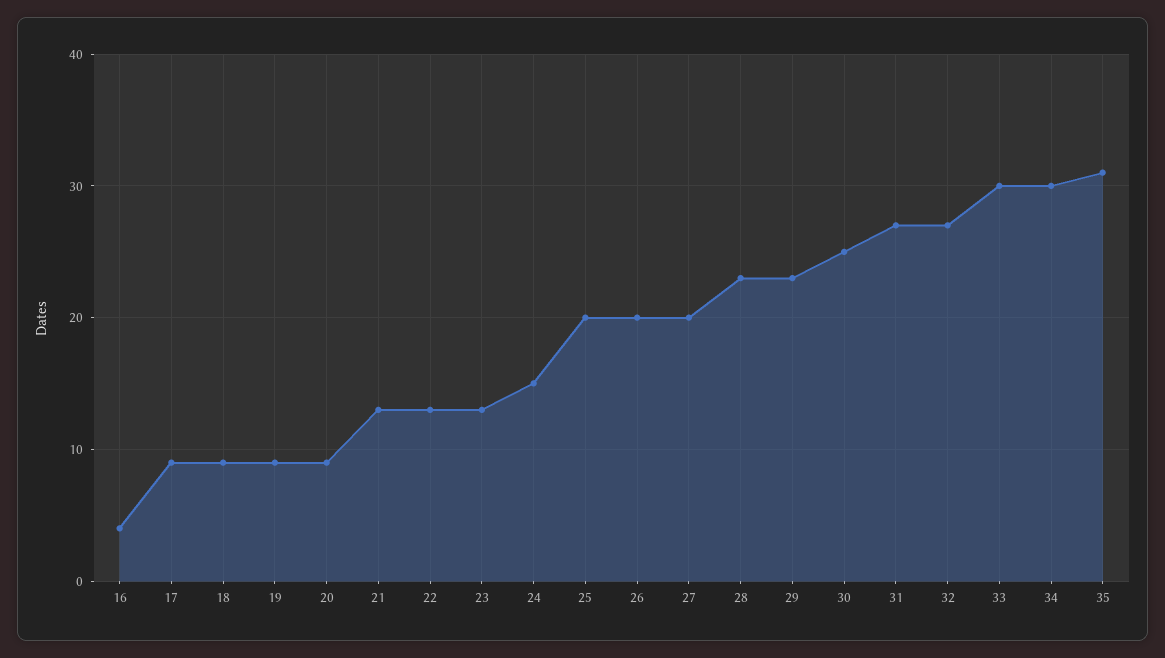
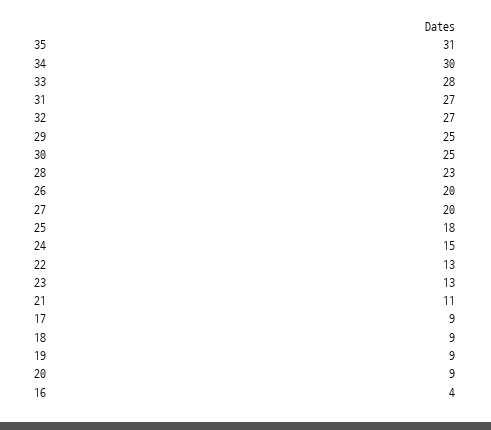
21: 13 -> 11
25: 20 -> 18
29: 23 -> 25
33: 30 -> 28

